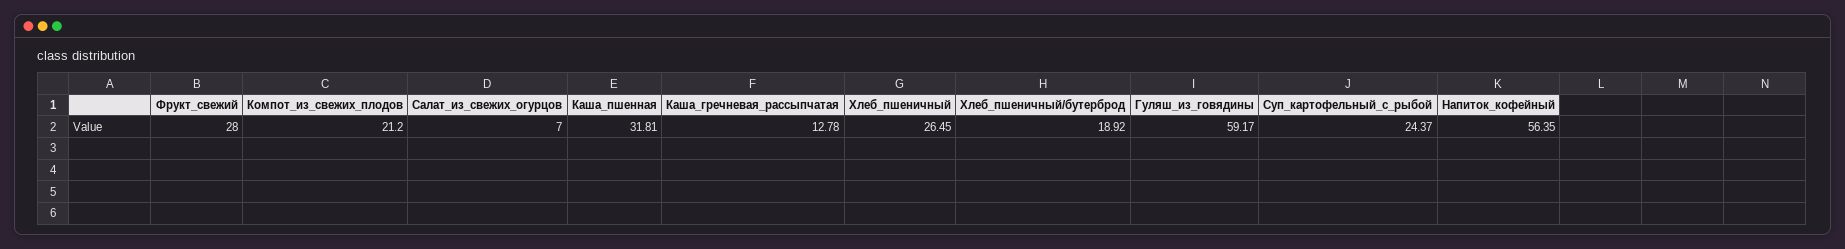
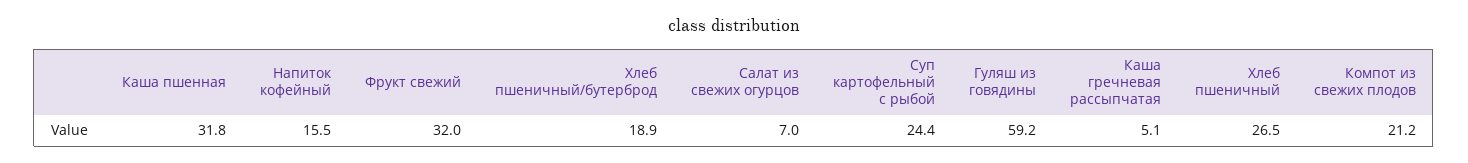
Фрукт_свежий: 28 -> 32
Каша_гречневая_рассыпчатая: 12.78 -> 5.1
Напиток_кофейный: 56.35 -> 15.5

